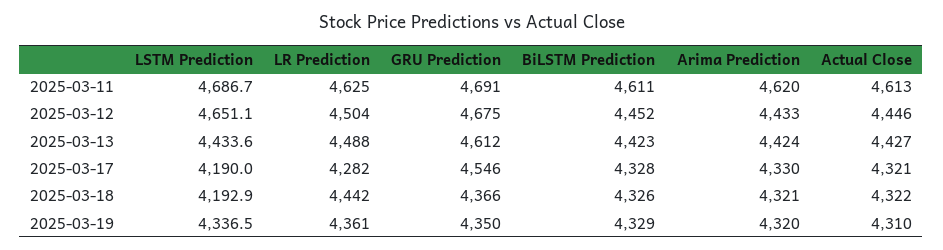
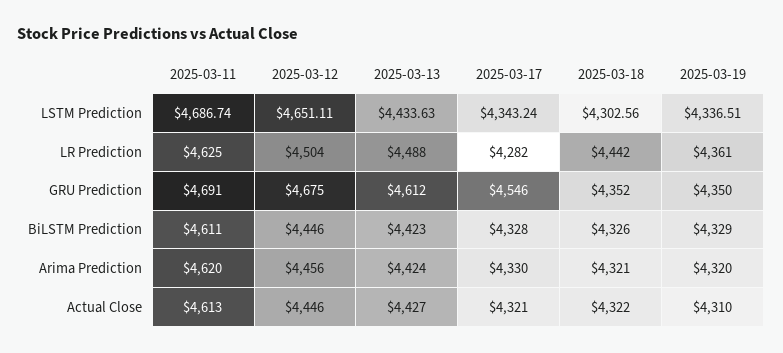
BiLSTM Prediction, 2025-03-12: 4452 -> 4446
Arima Prediction, 2025-03-12: 4433 -> 4456
LSTM Prediction, 2025-03-17: 4190 -> 4343.24
LSTM Prediction, 2025-03-18: 4192.9 -> 4302.56
GRU Prediction, 2025-03-18: 4366 -> 4352

